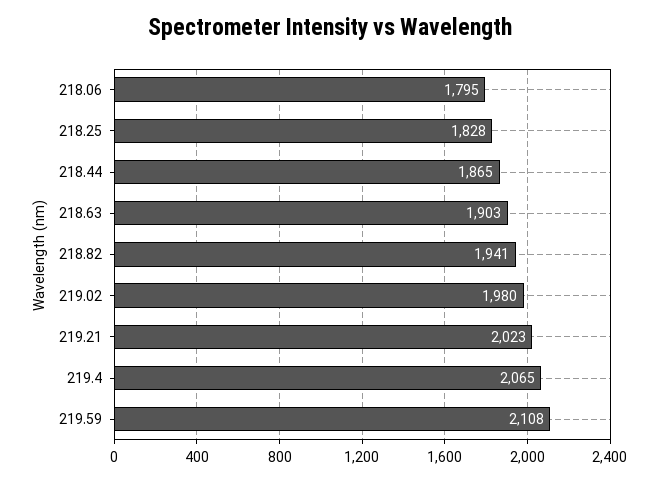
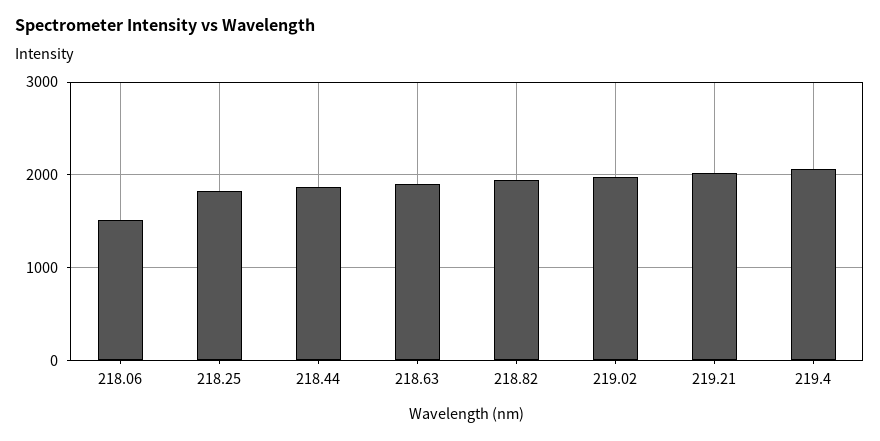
218.06: 1795 -> 1500
219.59: 2108 -> none

